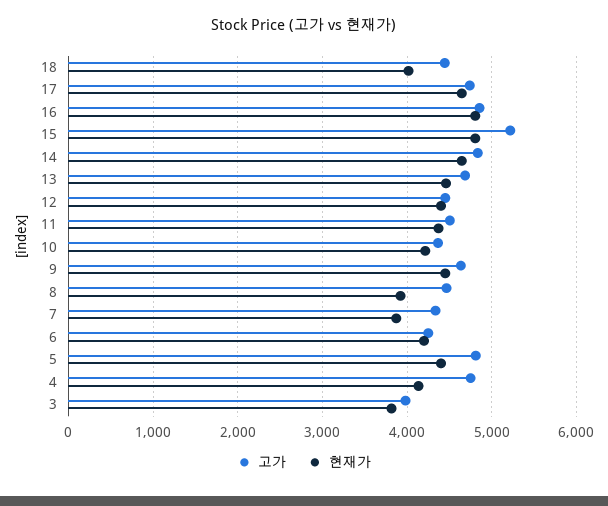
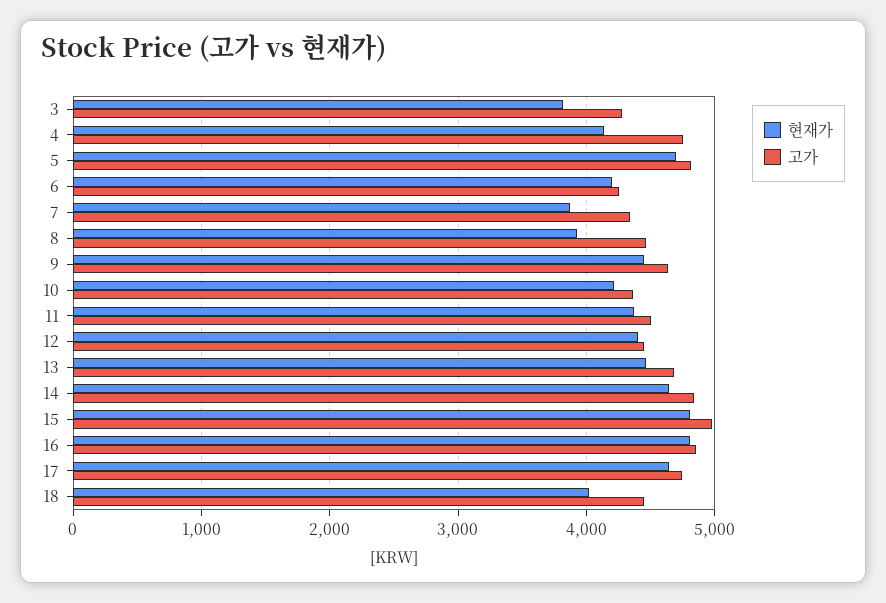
고가, 15: 5200 -> 5000
현재가, 5: 4400 -> 4700
고가, 3: 4000 -> 4300

